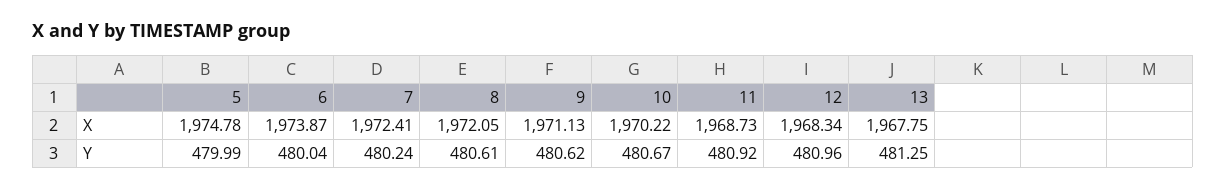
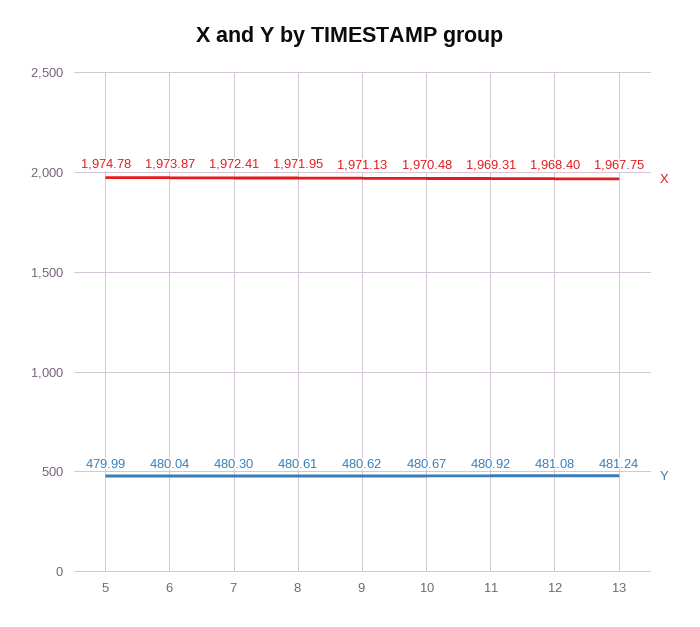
X, 8: 1972.05 -> 1971.95
X, 10: 1970.22 -> 1970.48
X, 11: 1968.73 -> 1969.31
X, 12: 1968.34 -> 1968.4
Y, 7: 480.24 -> 480.3
Y, 12: 480.96 -> 481.08
Y, 13: 481.25 -> 481.24

